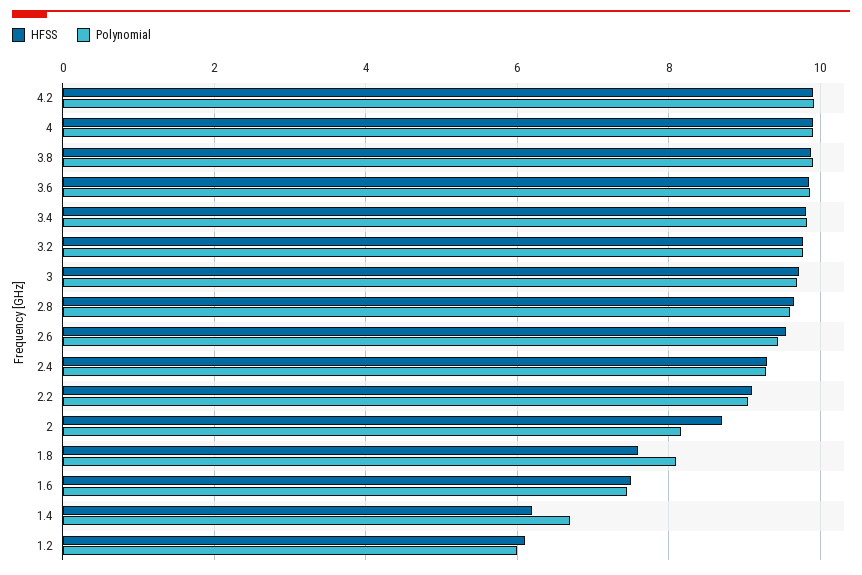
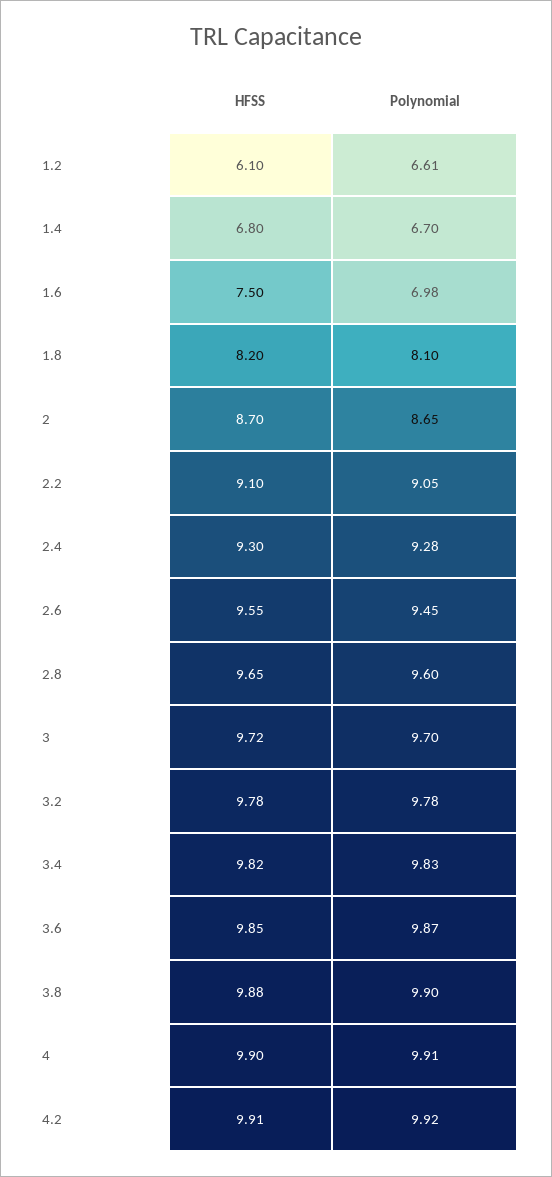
Polynomial, 2: 8.2 -> 8.65
HFSS, 1.8: 7.6 -> 8.2
Polynomial, 1.6: 7.4 -> 6.98
HFSS, 1.4: 6.2 -> 6.8
Polynomial, 1.2: 6 -> 6.61

